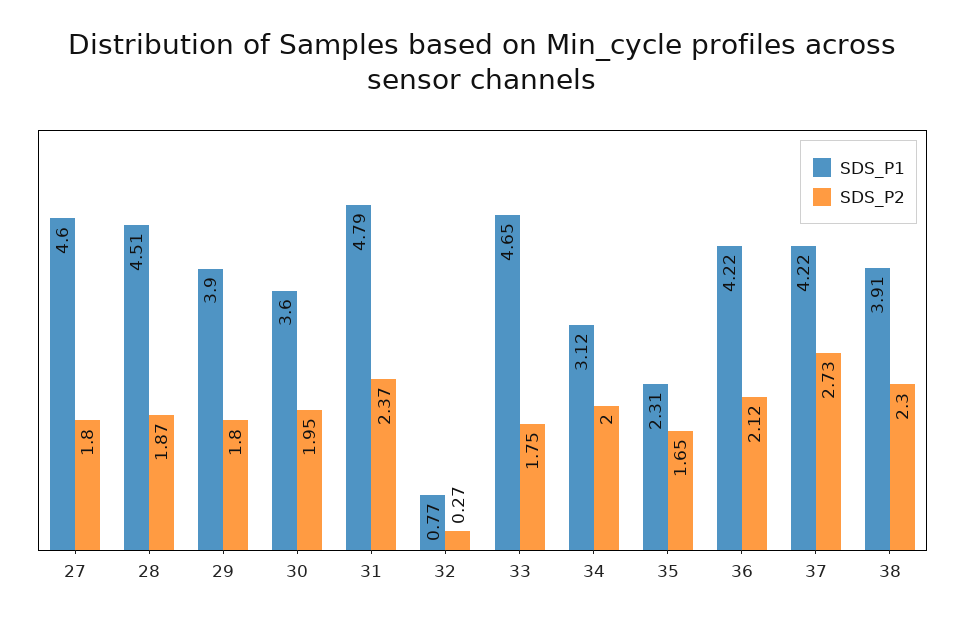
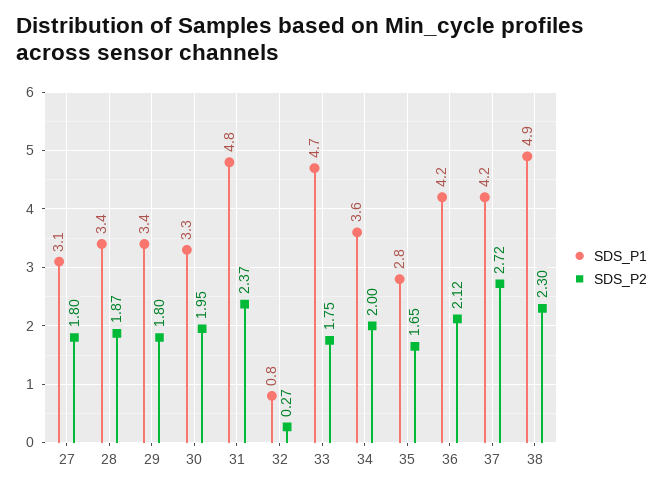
SDS_P1, 27: 4.6 -> 3.1
SDS_P1, 28: 4.51 -> 3.4
SDS_P1, 29: 3.9 -> 3.4
SDS_P1, 30: 3.6 -> 3.3
SDS_P1, 34: 3.12 -> 3.6
SDS_P1, 35: 2.31 -> 2.8
SDS_P2, 37: 2.73 -> 2.72
SDS_P1, 38: 3.91 -> 4.9

